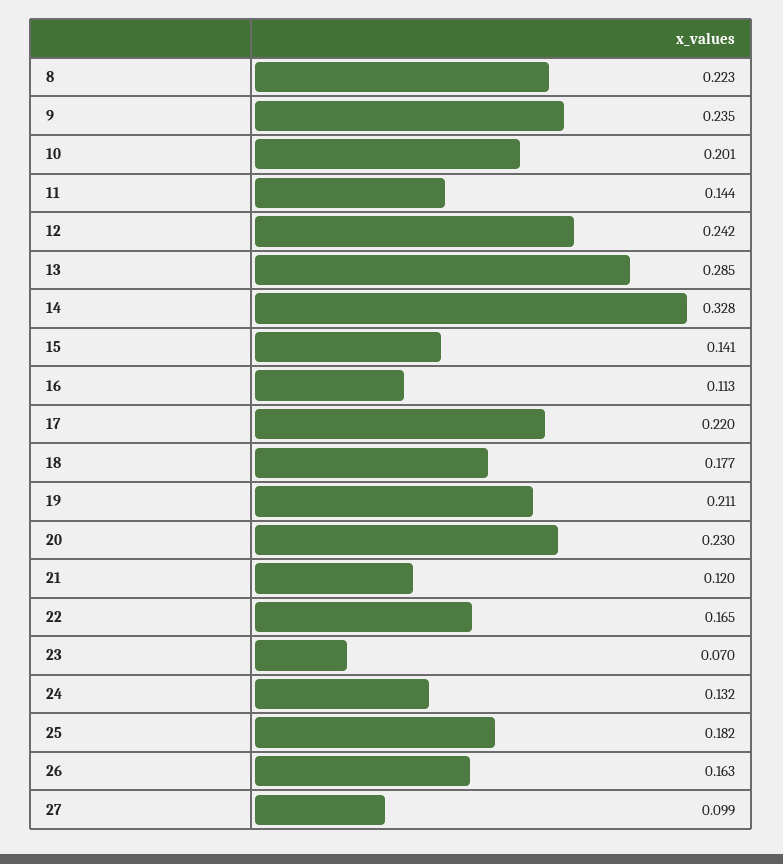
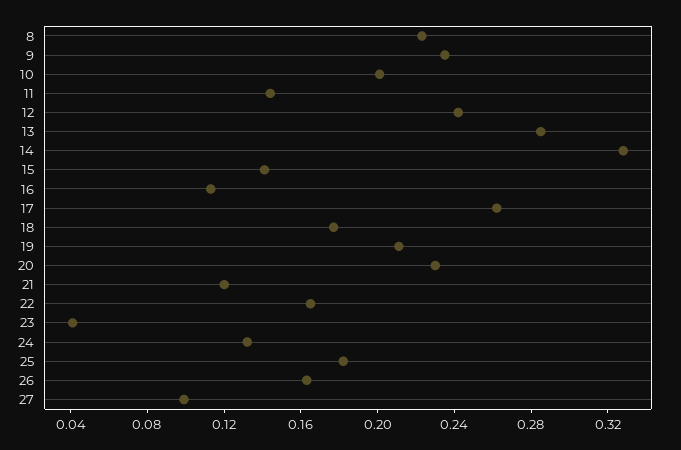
17: 0.22 -> 0.26
23: 0.07 -> 0.04

